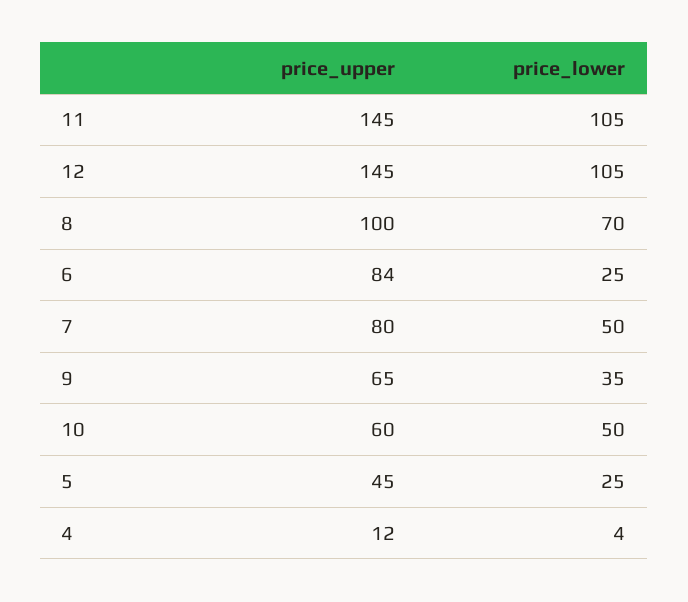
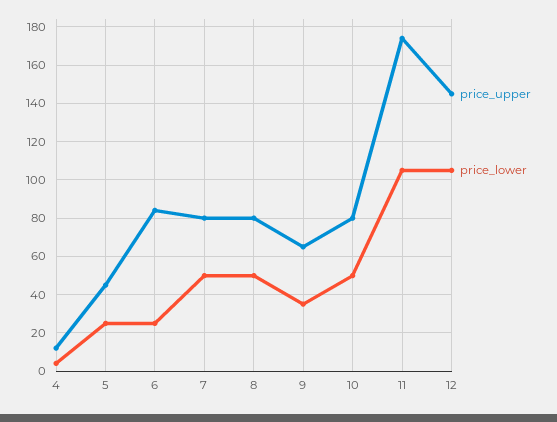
price_upper, 11: 145 -> 175
price_upper, 8: 100 -> 80
price_lower, 8: 70 -> 50
price_upper, 10: 60 -> 80

